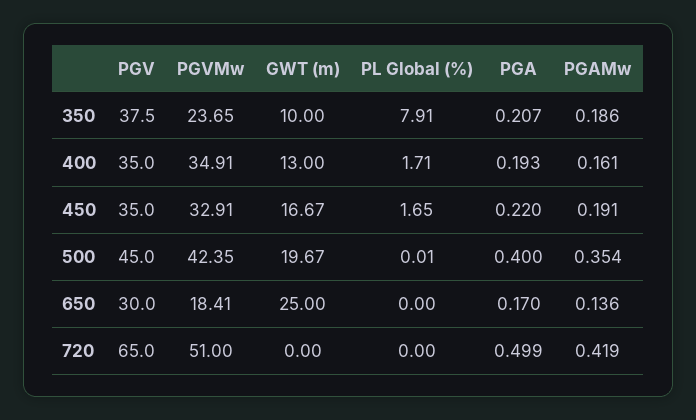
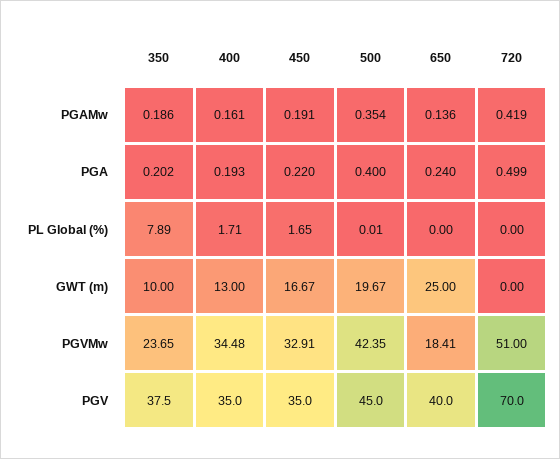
PL Global (%), 350: 7.91 -> 7.89
PGA, 350: 0.207 -> 0.202
PGVMw, 400: 34.91 -> 34.48
PGV, 650: 30 -> 40
PGA, 650: 0.17 -> 0.24
PGV, 720: 65 -> 70

